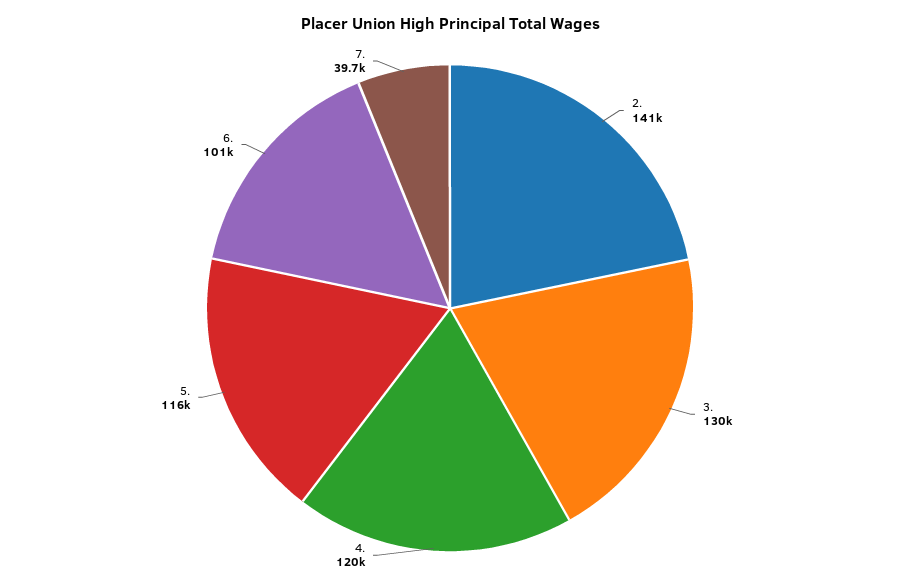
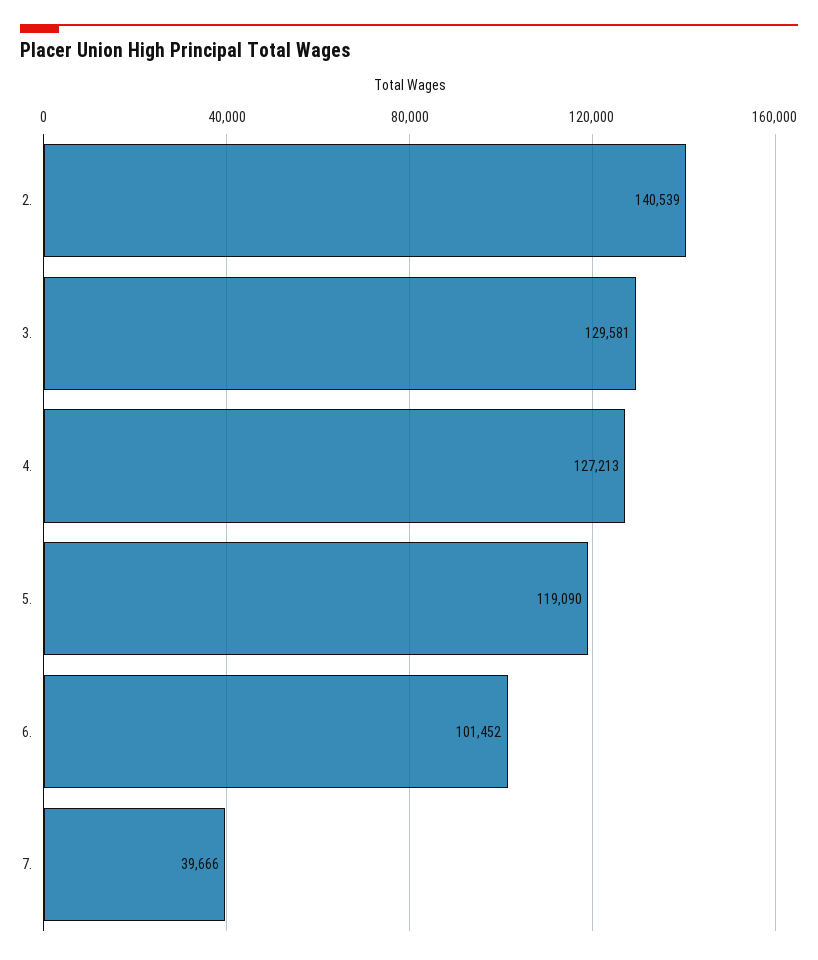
4.: 120000 -> 127213
5.: 116000 -> 119090

